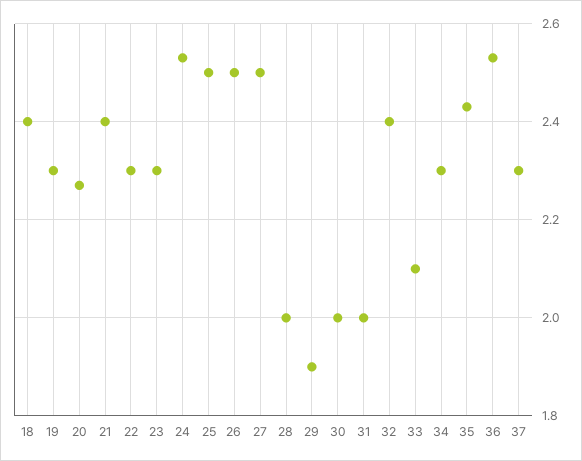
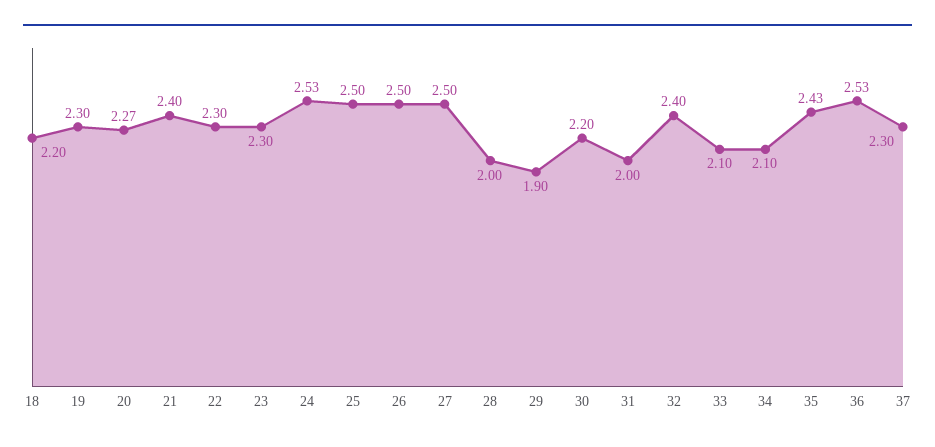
18: 2.4 -> 2.2
30: 2 -> 2.2
34: 2.3 -> 2.1

